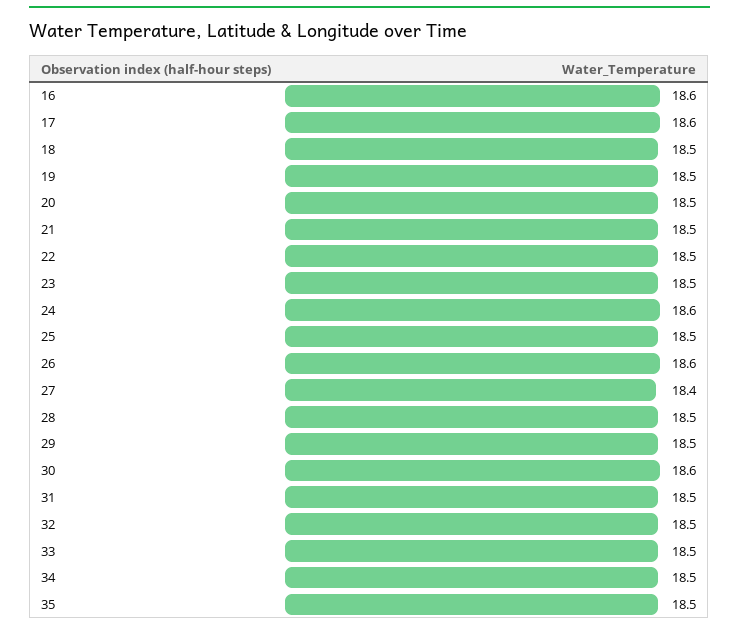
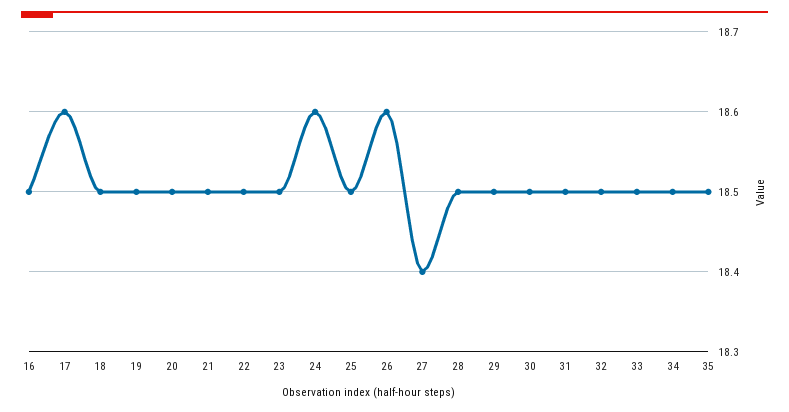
16: 18.6 -> 18.5
30: 18.6 -> 18.5

